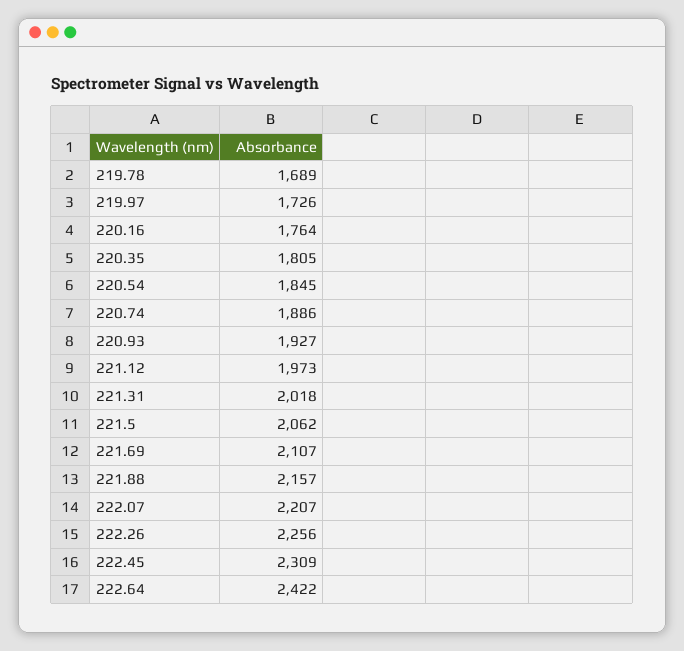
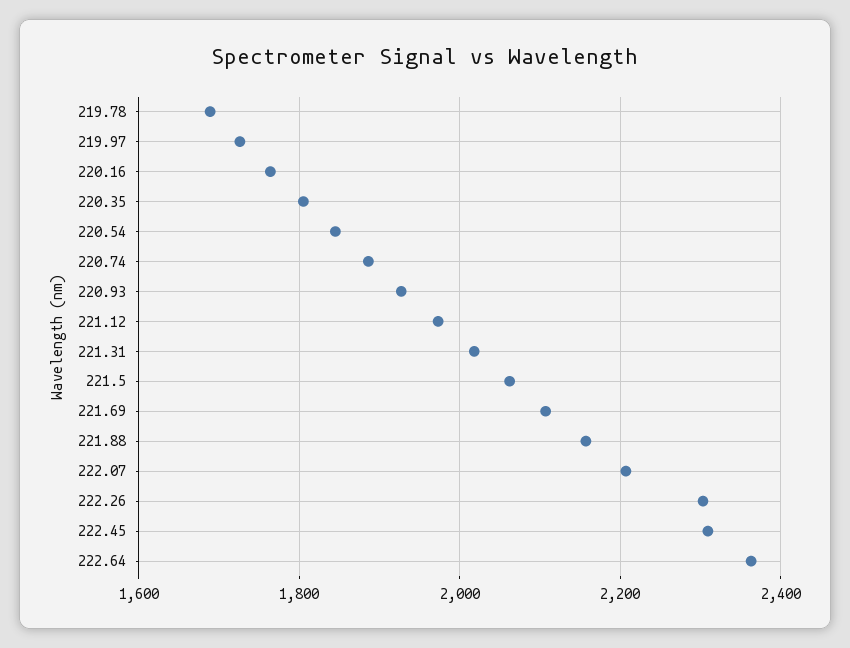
222.26: 2256 -> 2300
222.64: 2422 -> 2360

